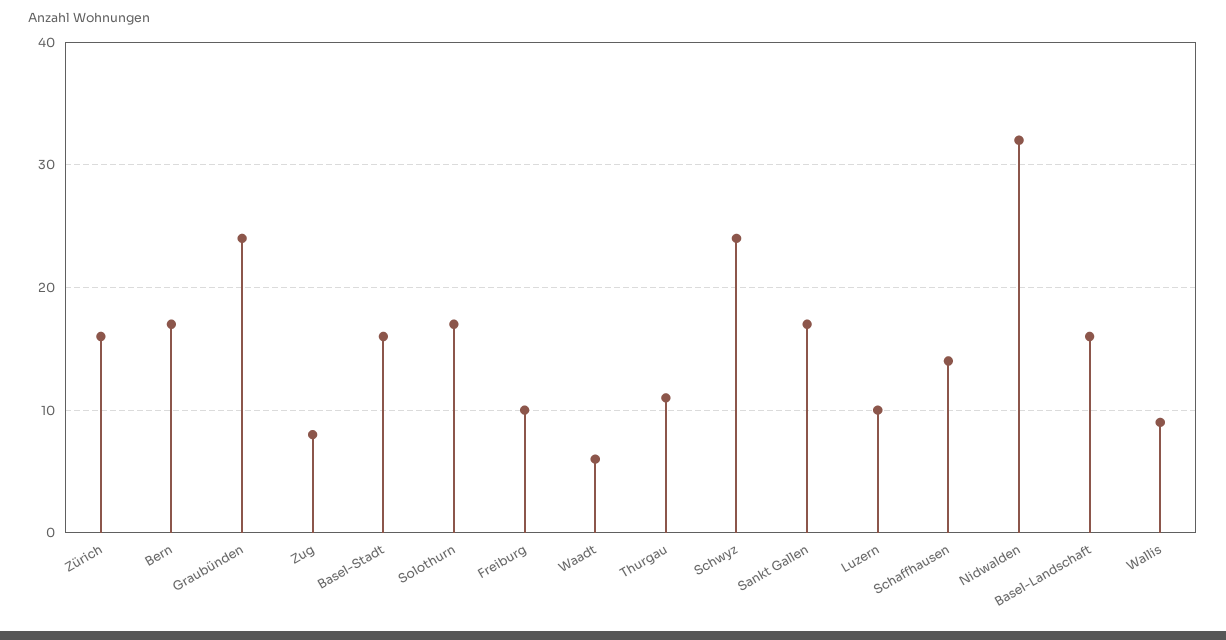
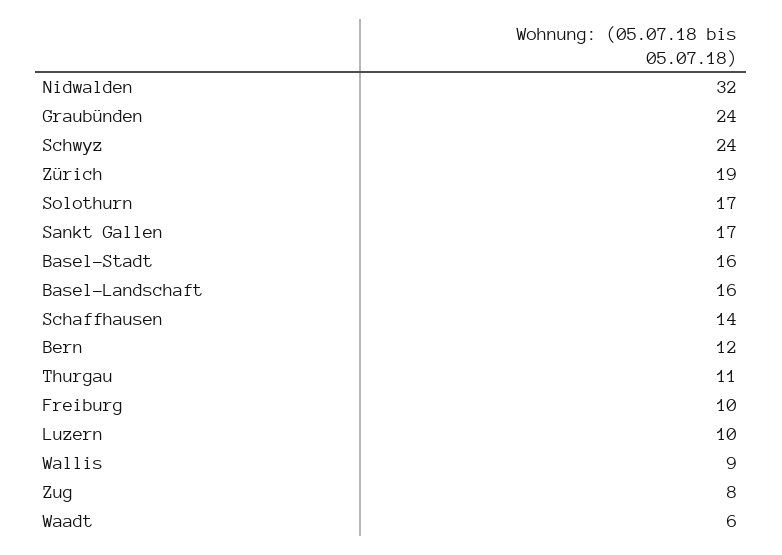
Zürich: 16 -> 19
Bern: 17 -> 12

